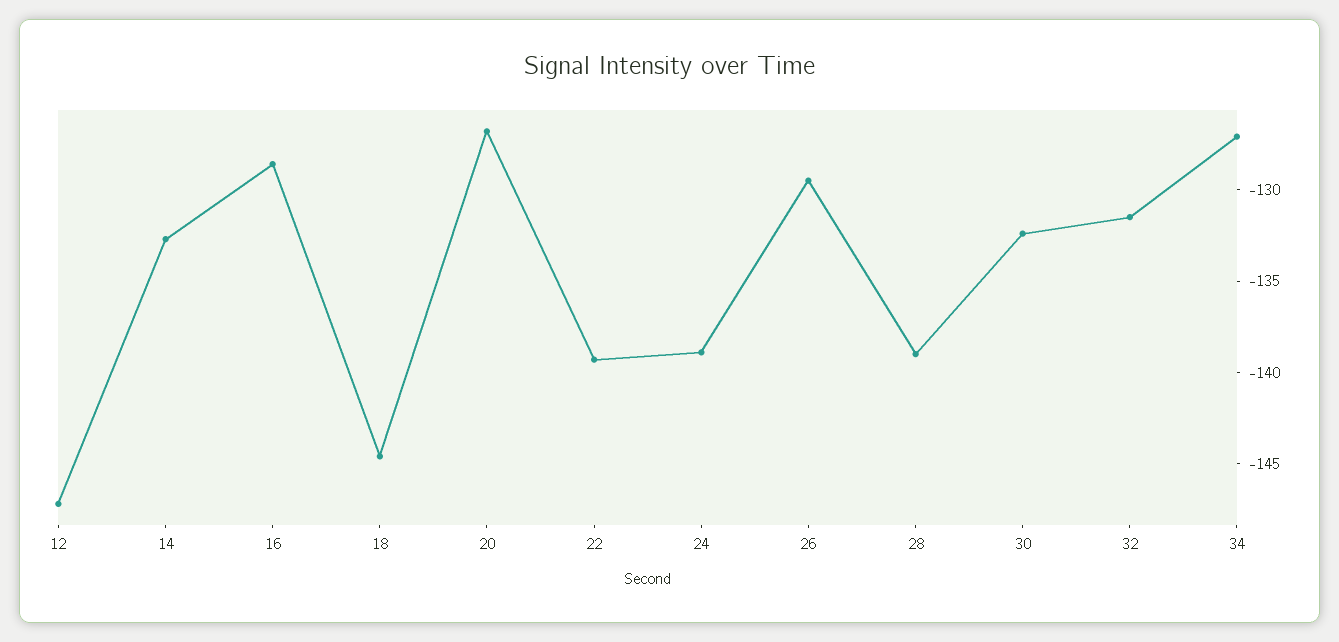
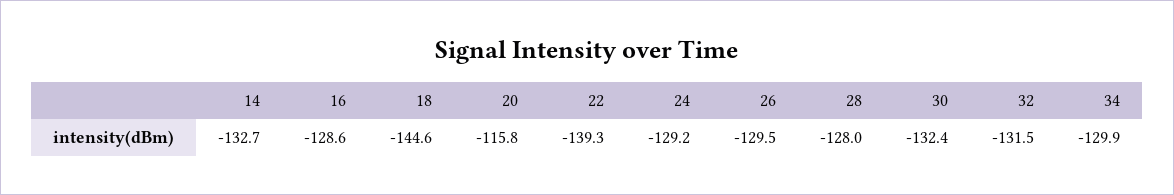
12: -147 -> none
20: -127 -> -115.8
24: -139 -> -129.2
28: -139 -> -128
34: -127 -> -129.9

